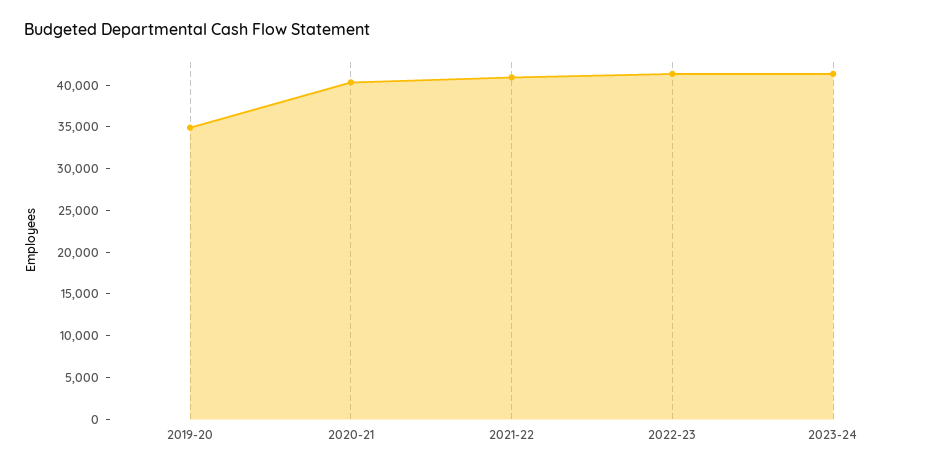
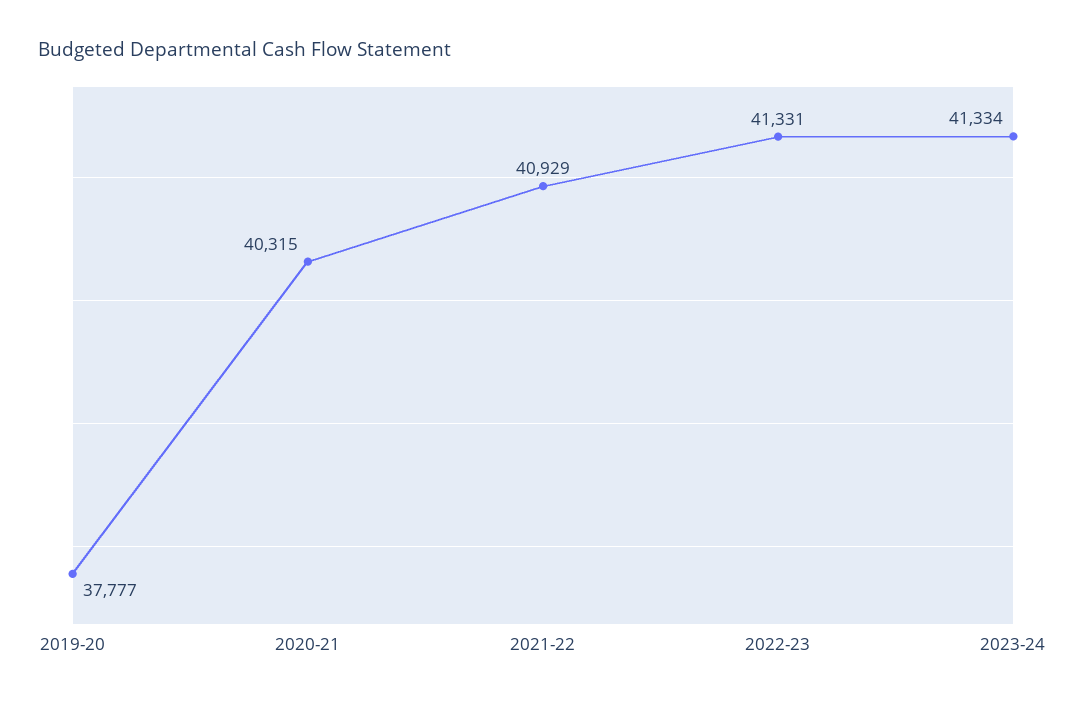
2019-20: 35000 -> 37777

